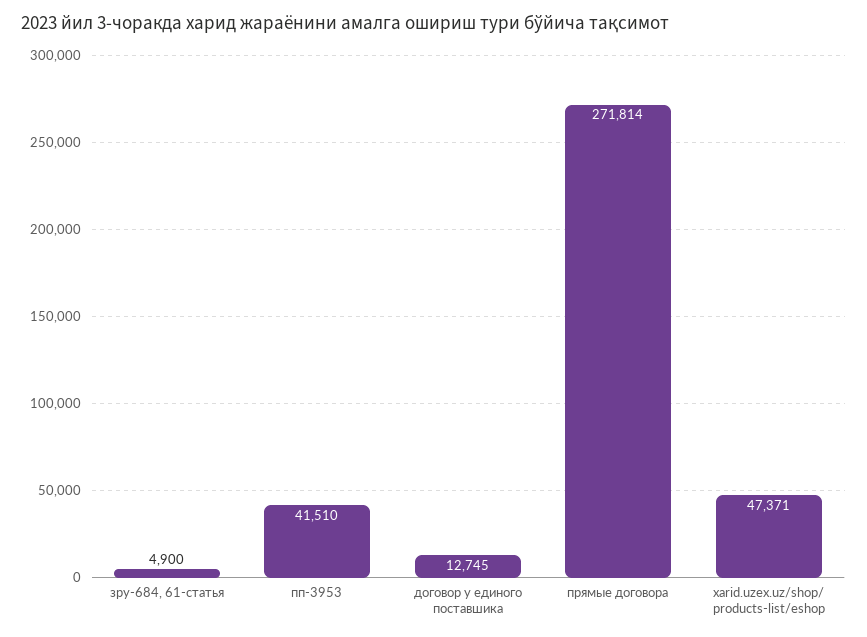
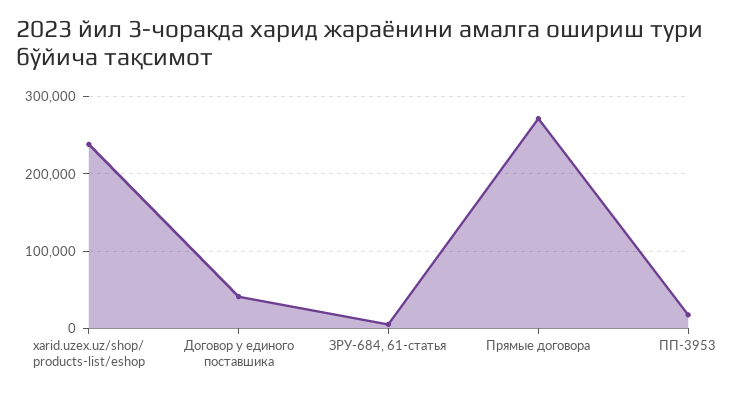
пп-3953: 41510 -> 20000
договор у единого поставшика: 12745 -> 40000
xarid.uzex.uz/shop/ products-list/eshop: 47371 -> 240000

